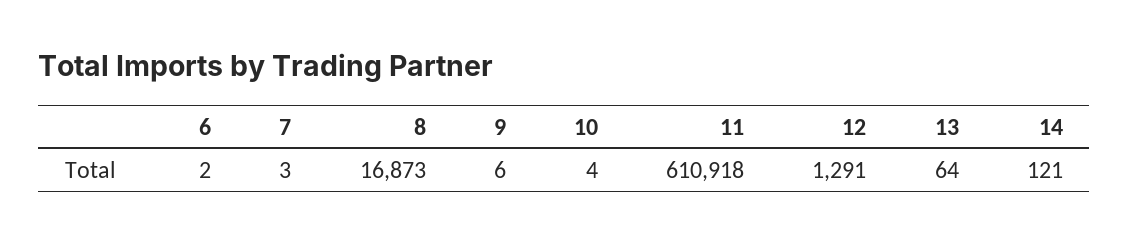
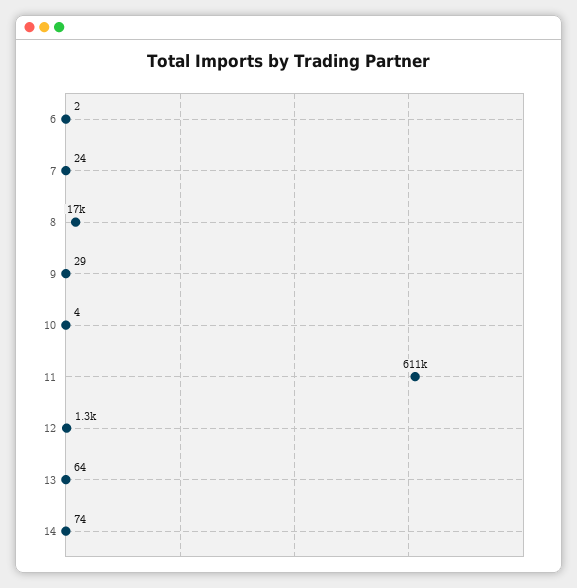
7: 3 -> 24
9: 6 -> 29
14: 121 -> 74

